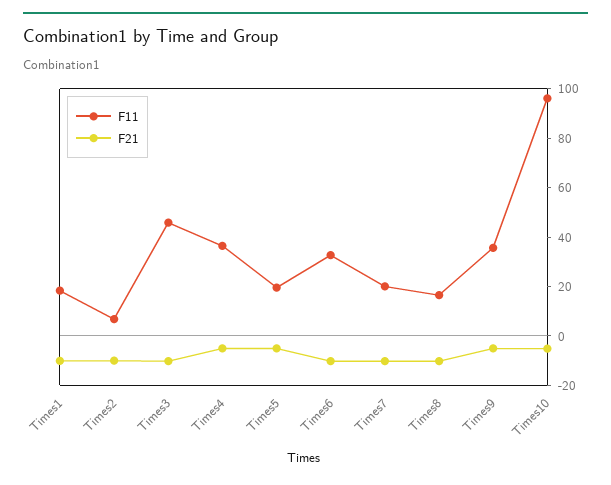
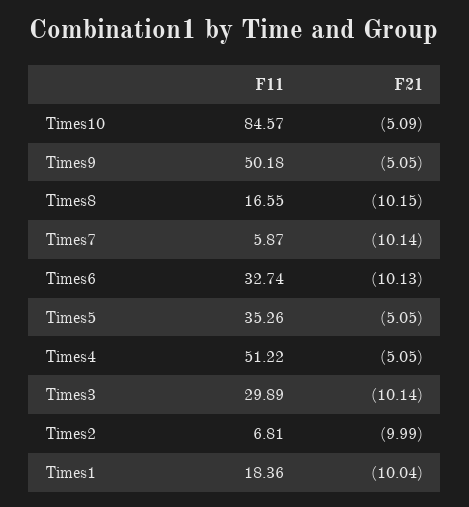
F11, Times3: 45 -> 29.89
F11, Times4: 35 -> 51.22
F11, Times5: 20 -> 35.26
F11, Times7: 20 -> 5.87
F11, Times9: 35 -> 50.18
F11, Times10: 95 -> 84.57

